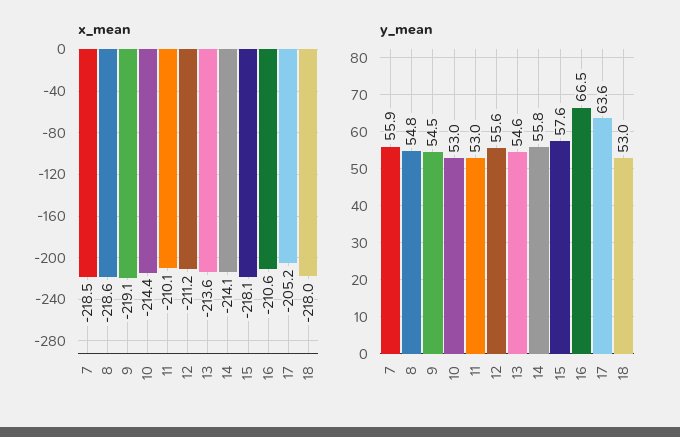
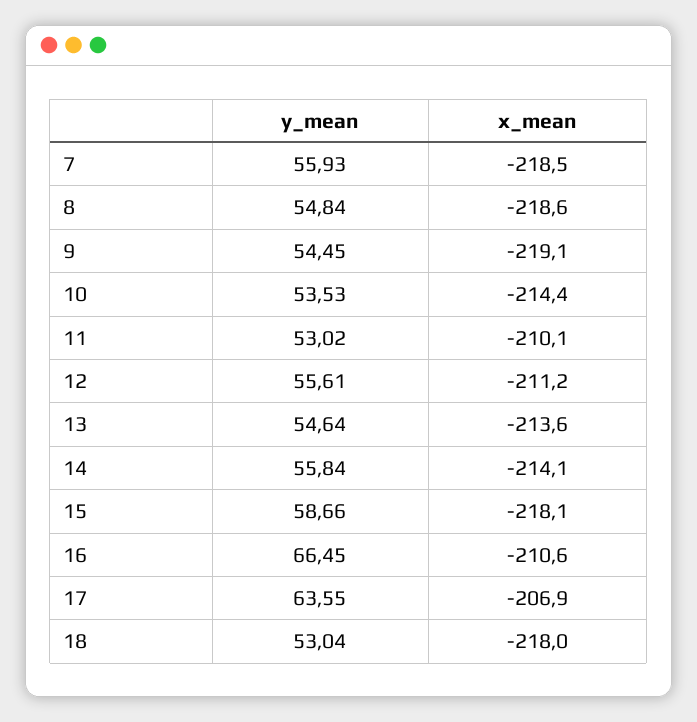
x_mean, 17: -205.2 -> -206.9
y_mean, 10: 53 -> 53.53
y_mean, 15: 57.6 -> 58.66

